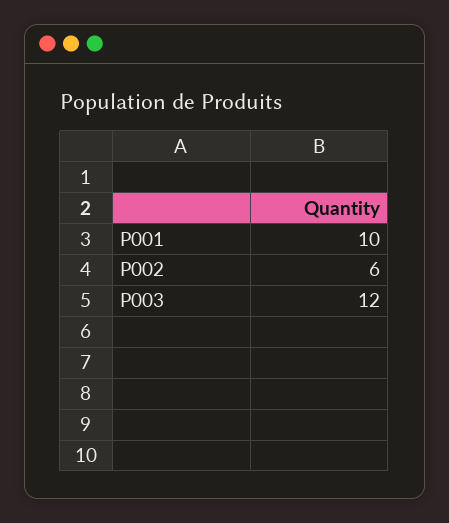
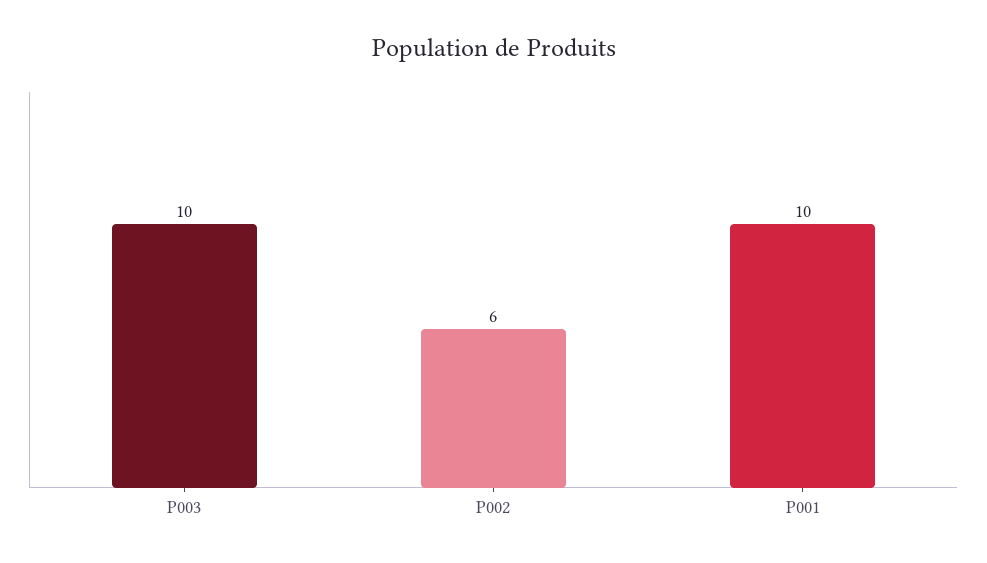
P003: 12 -> 10

